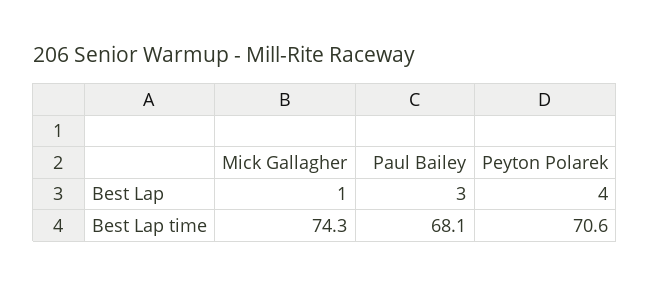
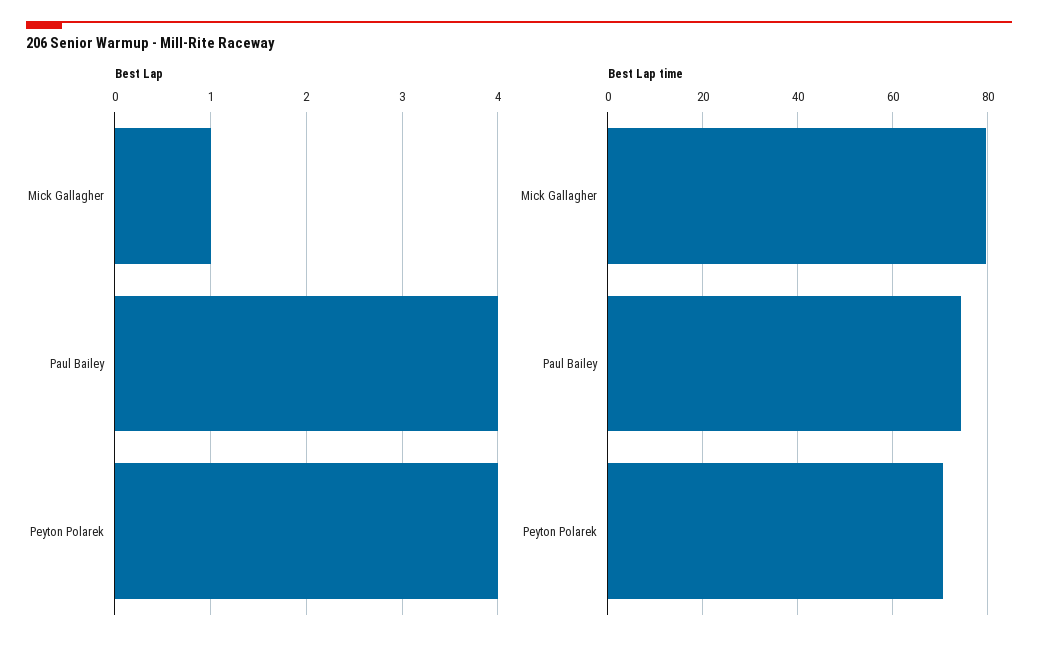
Best Lap, Paul Bailey: 3 -> 4
Best Lap time, Mick Gallagher: 74.3 -> 80
Best Lap time, Paul Bailey: 68.1 -> 74

